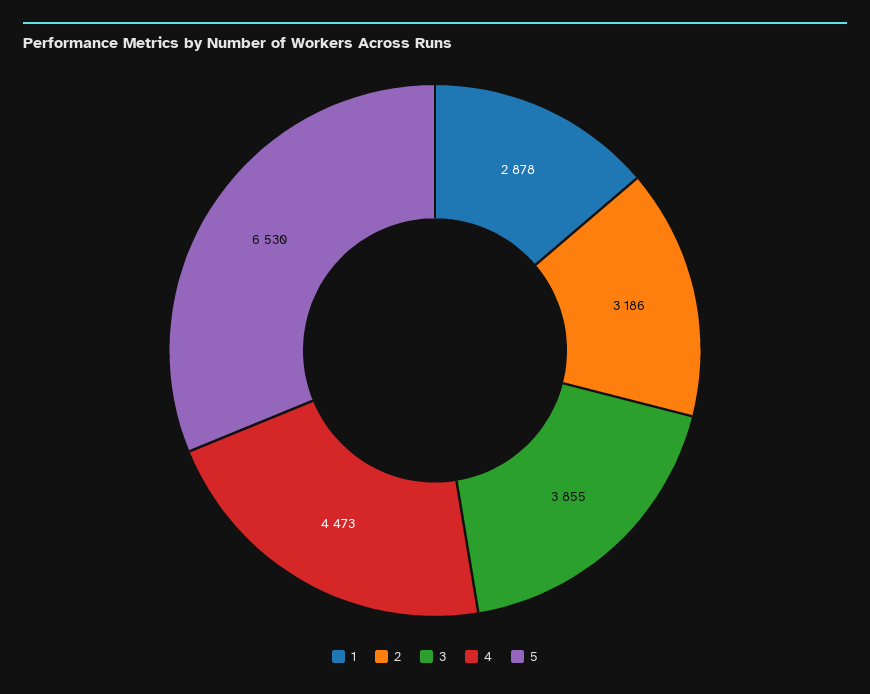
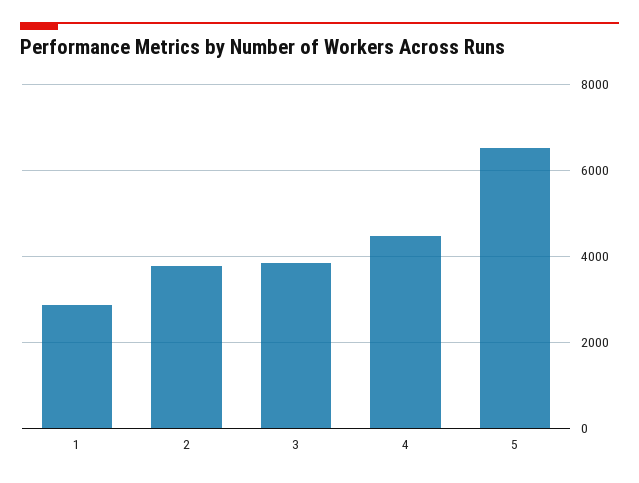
2: 3186 -> 3800

